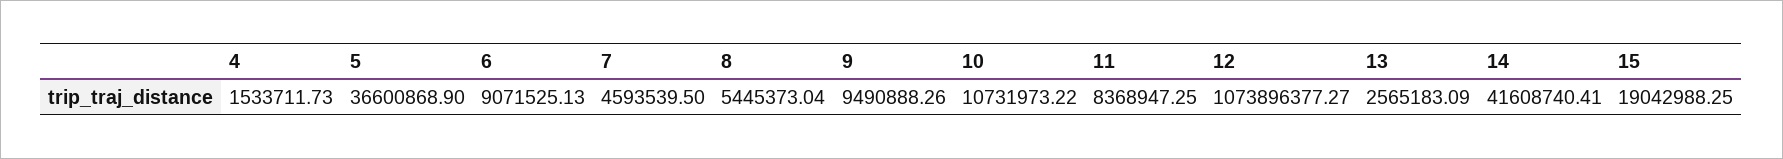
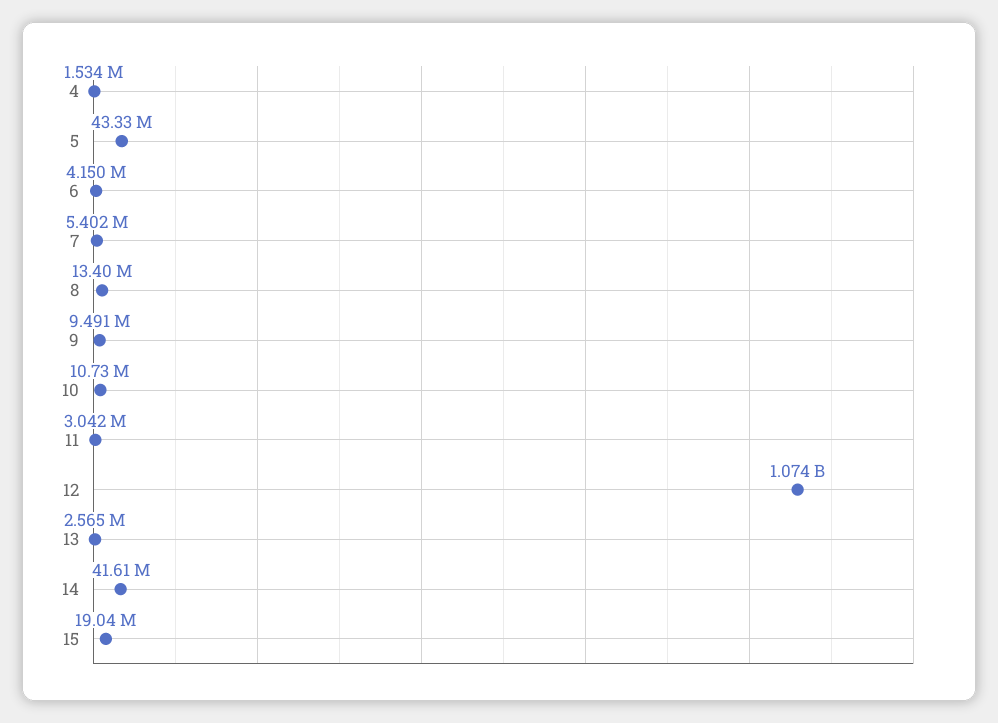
5: 36600868.9 -> 43330000
6: 9071525.13 -> 4150000
7: 4593539.5 -> 5402000
8: 5445373.04 -> 13400000
11: 8368947.25 -> 3042000

